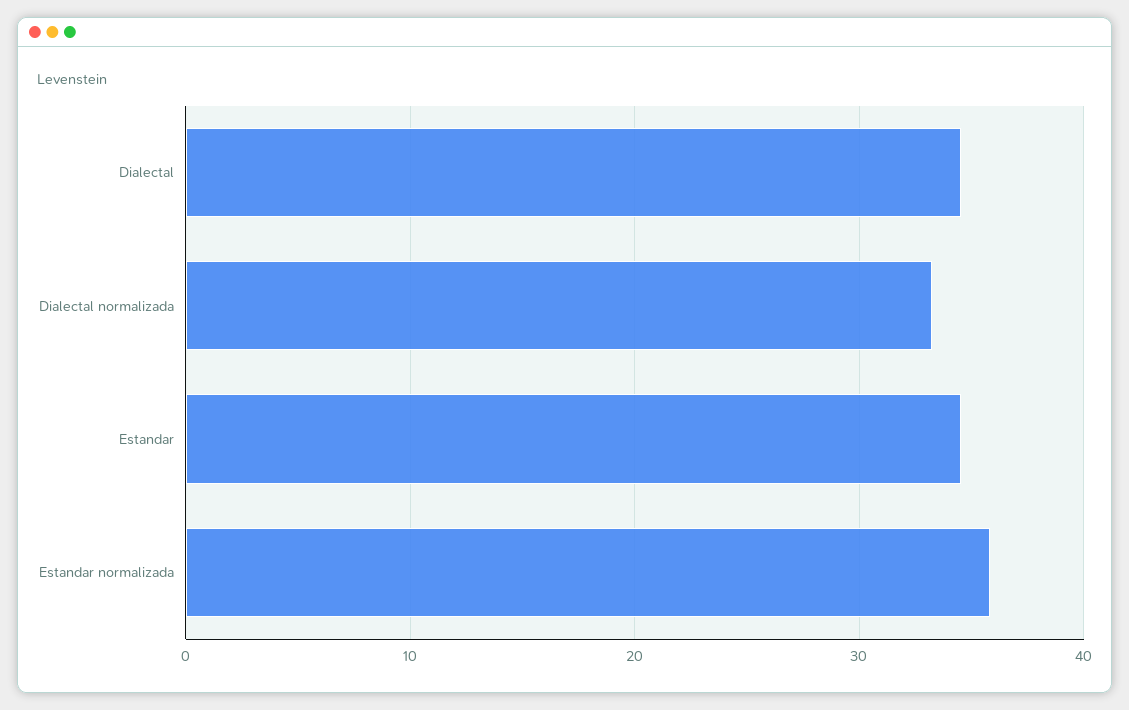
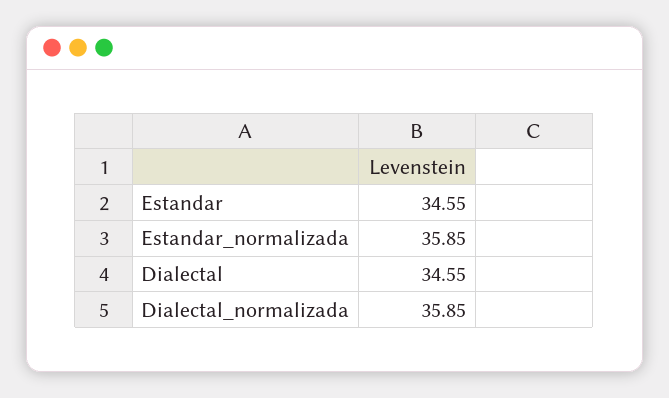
Dialectal normalizada: 33 -> 35.85

